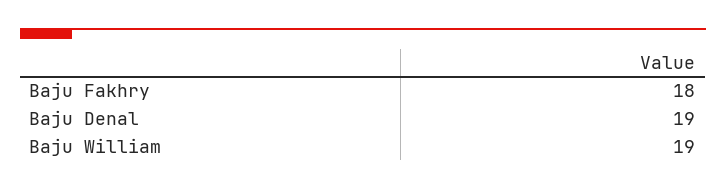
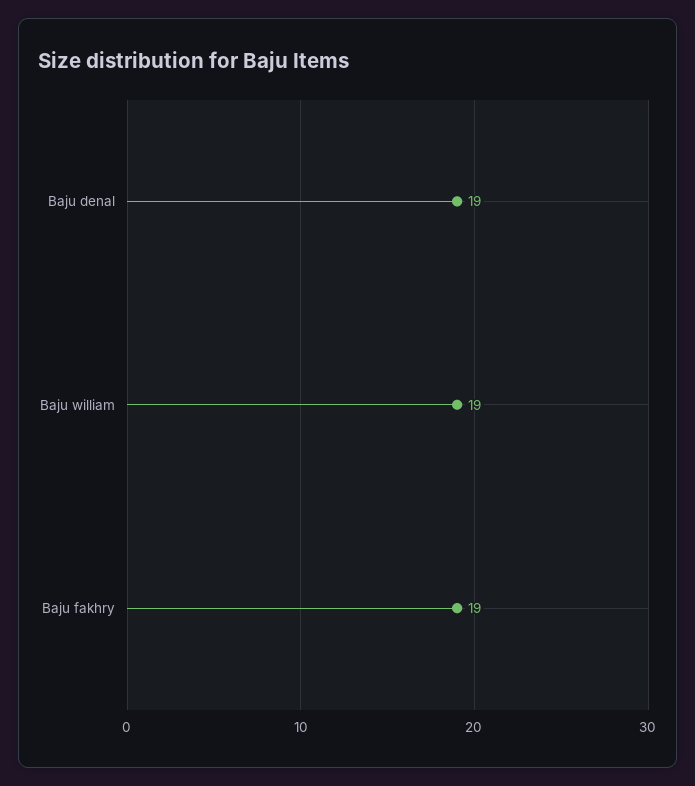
Baju Fakhry: 18 -> 19

